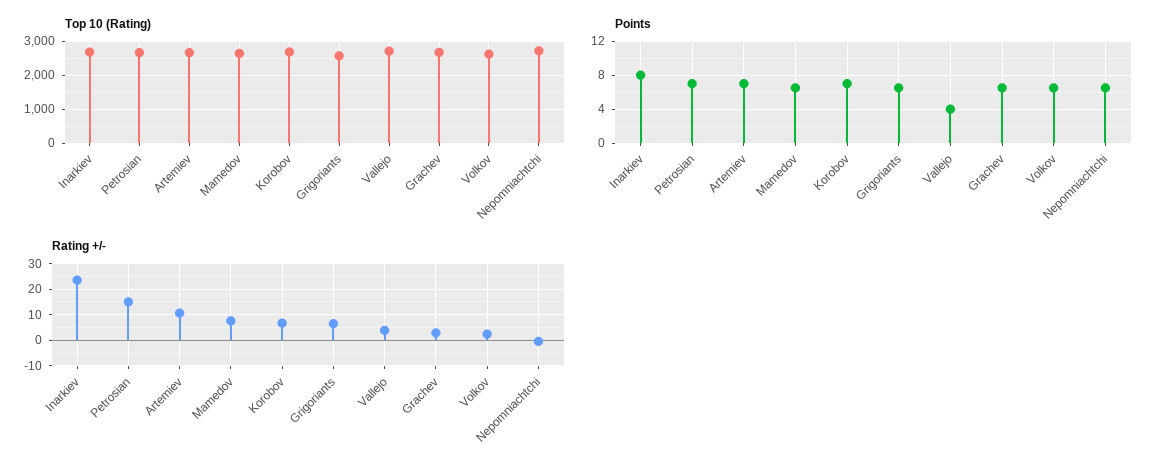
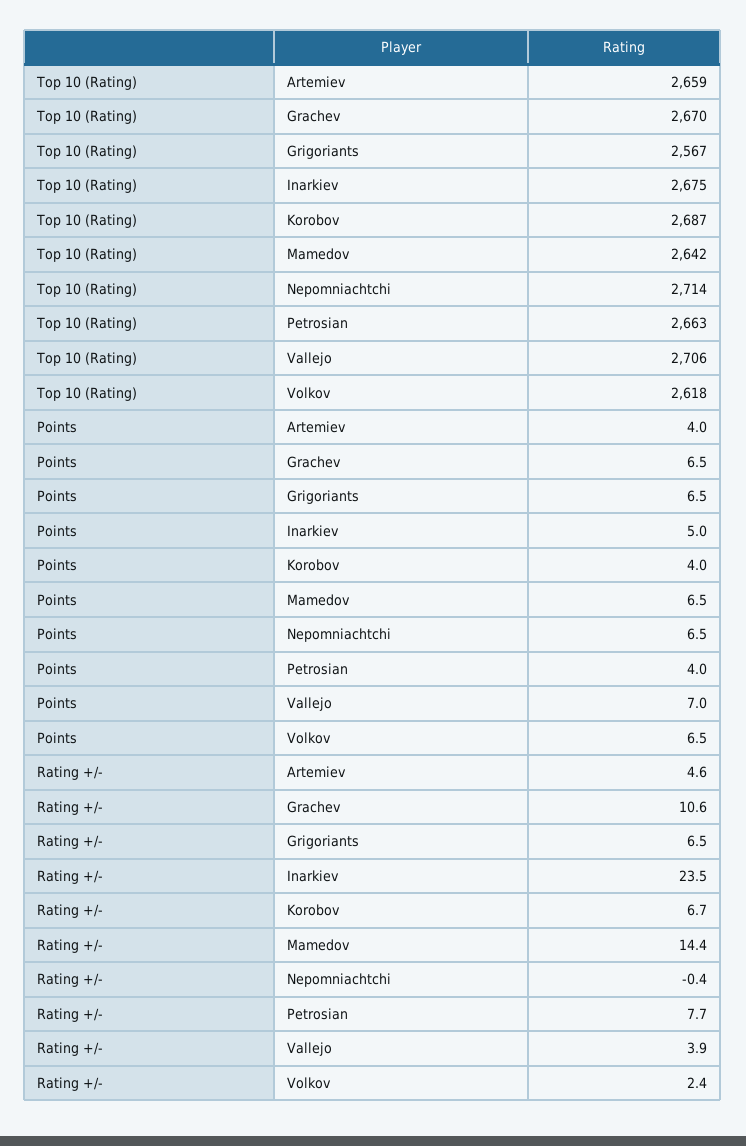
Points, Inarkiev: 8 -> 5
Points, Petrosian: 7 -> 4
Points, Artemiev: 7 -> 4
Points, Korobov: 7 -> 4
Points, Vallejo: 4 -> 7
Rating +/-, Petrosian: 15 -> 7.7
Rating +/-, Artemiev: 10 -> 4.6
Rating +/-, Mamedov: 7.5 -> 14.4
Rating +/-, Grachev: 2.5 -> 10.6

